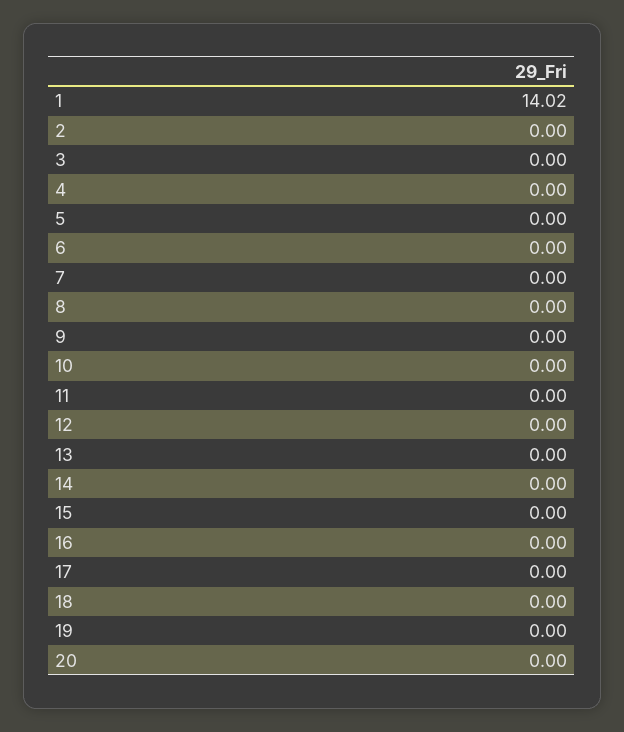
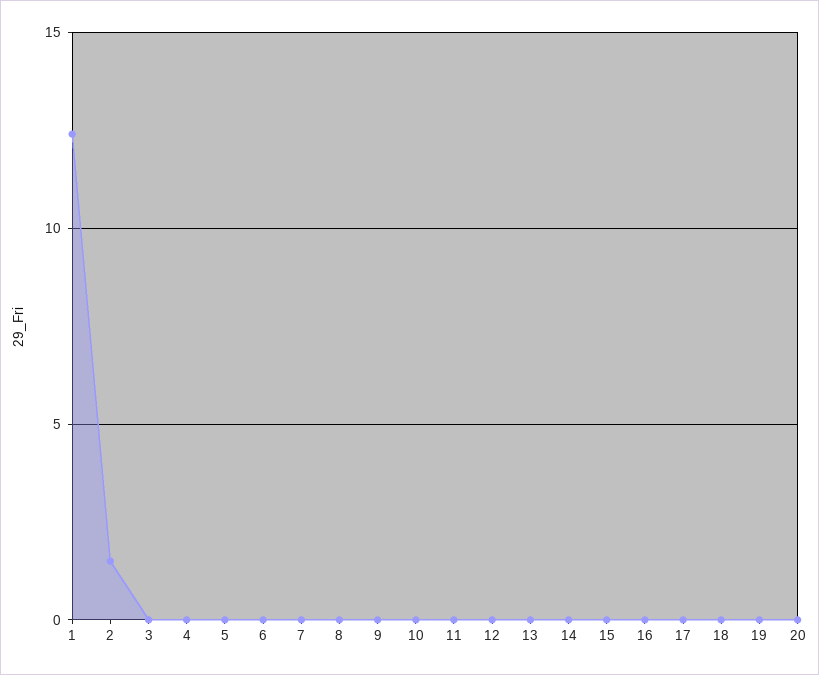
1: 14.02 -> 12.5
2: 0 -> 1.5

